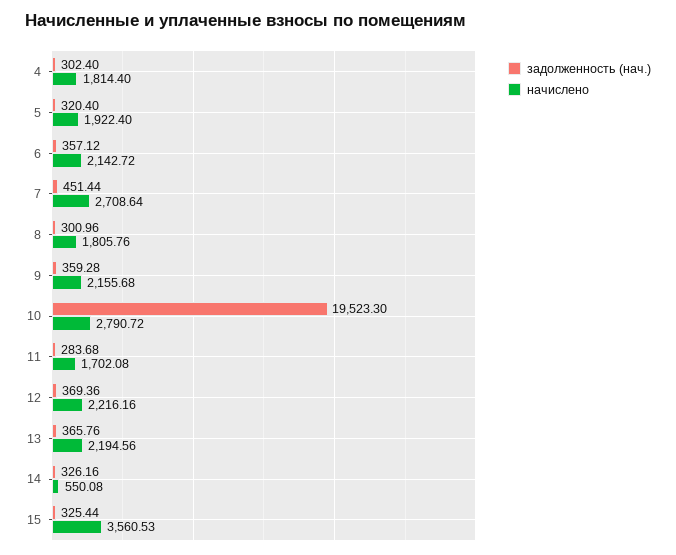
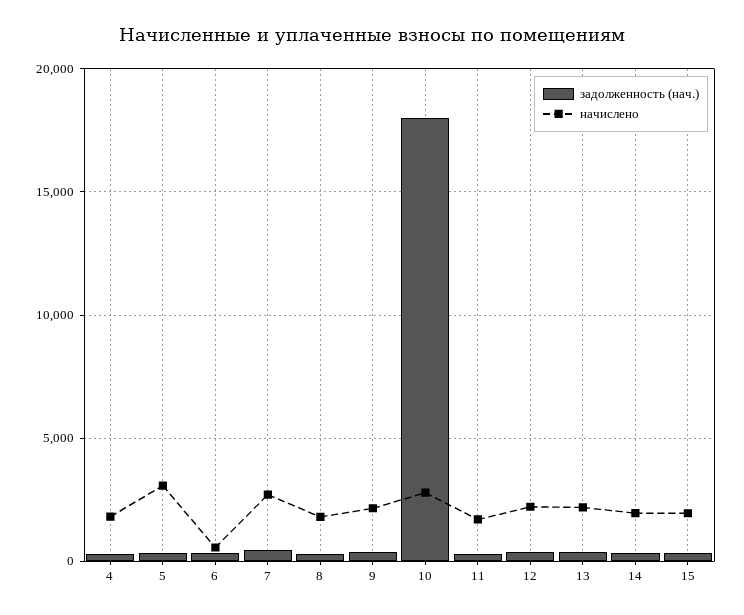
начислено, 5: 1922.4 -> 3000
начислено, 6: 2142.72 -> 500
задолженность (нач.), 10: 19523.3 -> 18000
начислено, 14: 550.08 -> 2000
начислено, 15: 3560.53 -> 2000

